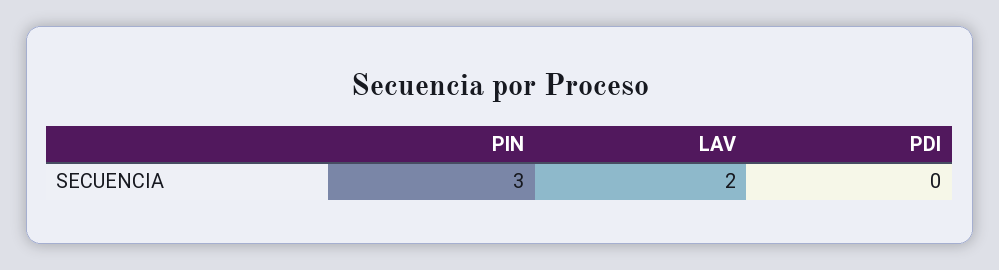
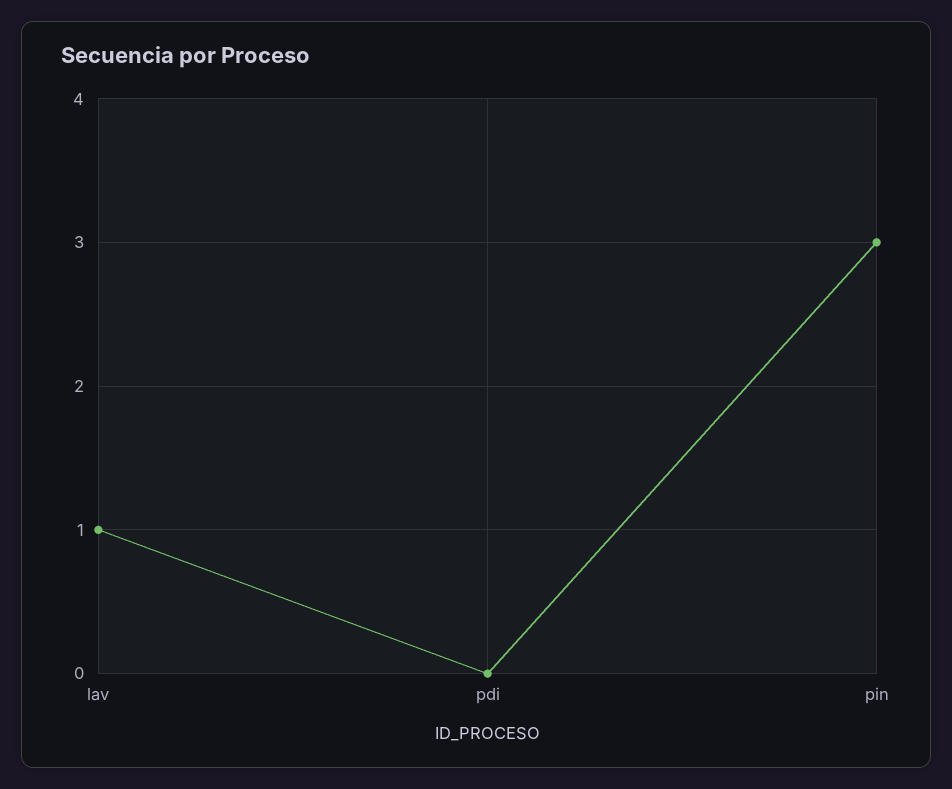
LAV: 2 -> 1

